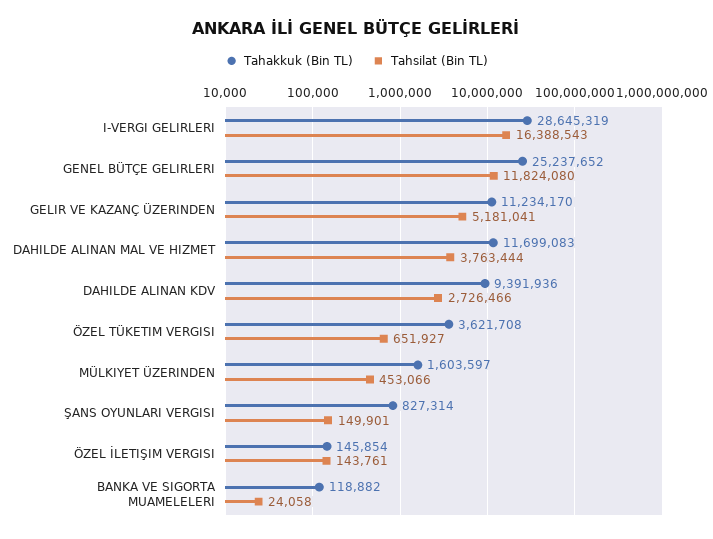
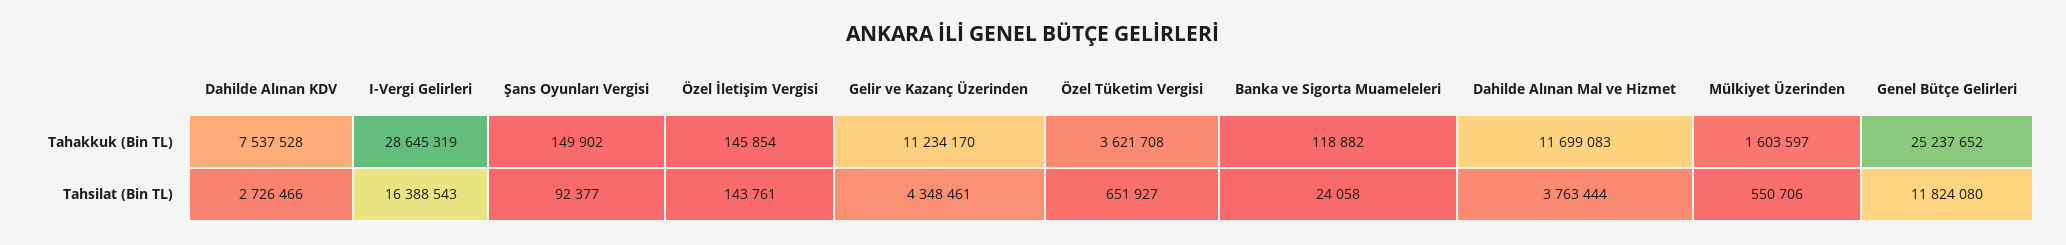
Tahsilat (Bin TL), GELIR VE KAZANÇ ÜZERINDEN: 5181041 -> 4348461
Tahakkuk (Bin TL), DAHILDE ALINAN KDV: 9391936 -> 7537528
Tahsilat (Bin TL), MÜLKIYET ÜZERINDEN: 453066 -> 550706
Tahakkuk (Bin TL), ŞANS OYUNLARI VERGISI: 827314 -> 149902
Tahsilat (Bin TL), ŞANS OYUNLARI VERGISI: 149901 -> 92377

